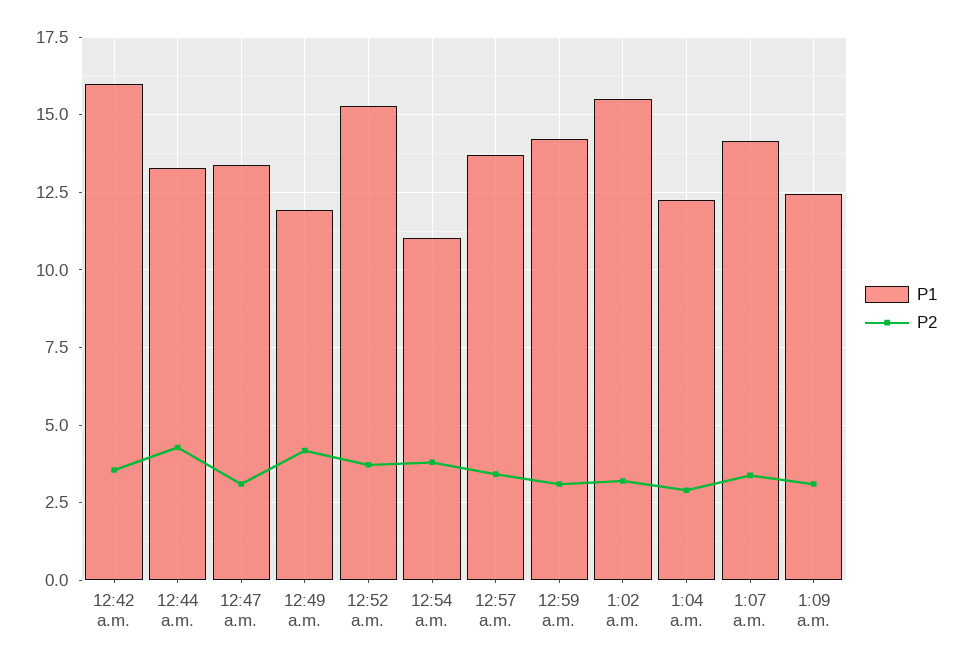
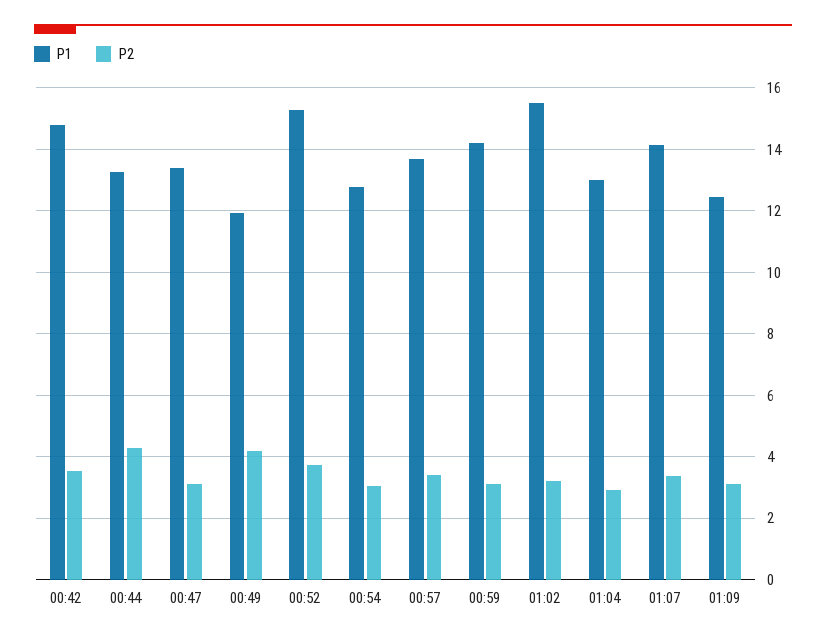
P1, 12:42 a.m.: 16 -> 14.8
P1, 12:54 a.m.: 11 -> 12.8
P2, 12:54 a.m.: 3.75 -> 3
P1, 1:04 a.m.: 12.25 -> 13

